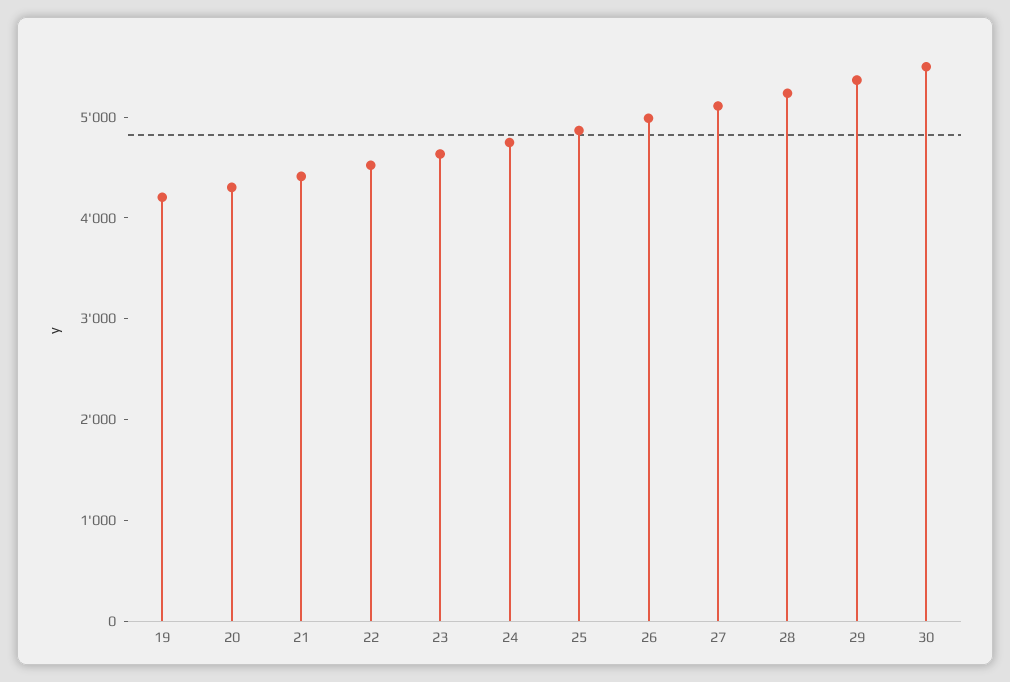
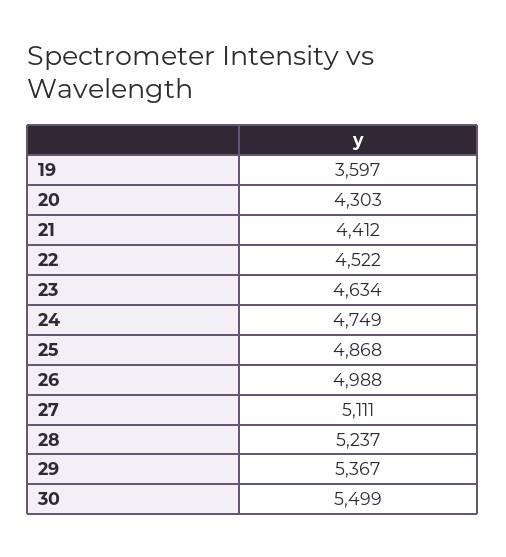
19: 4200 -> 3597

